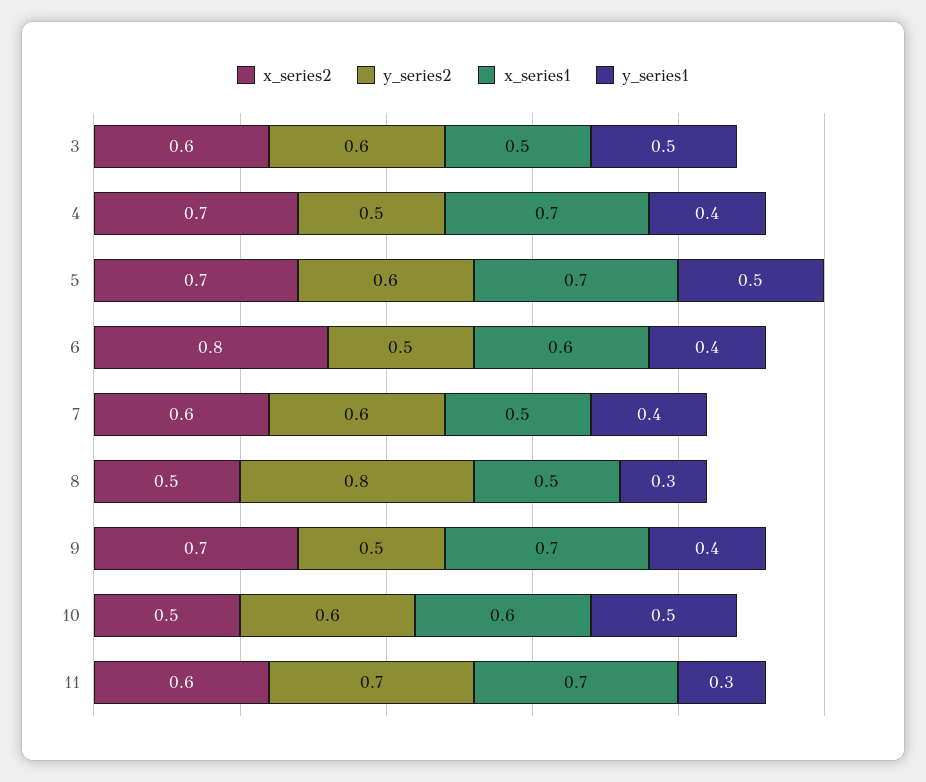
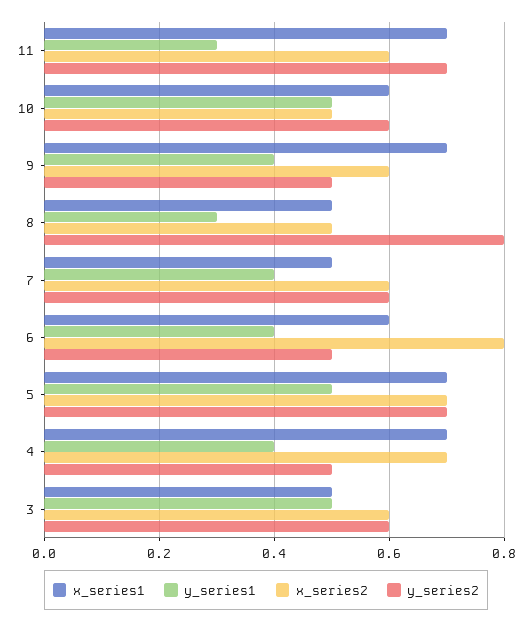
y_series2, 5: 0.6 -> 0.7
x_series2, 9: 0.7 -> 0.6

